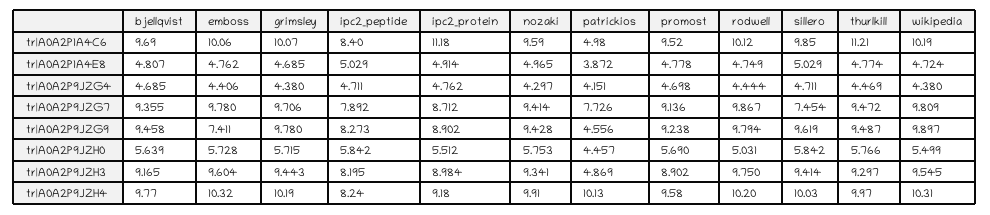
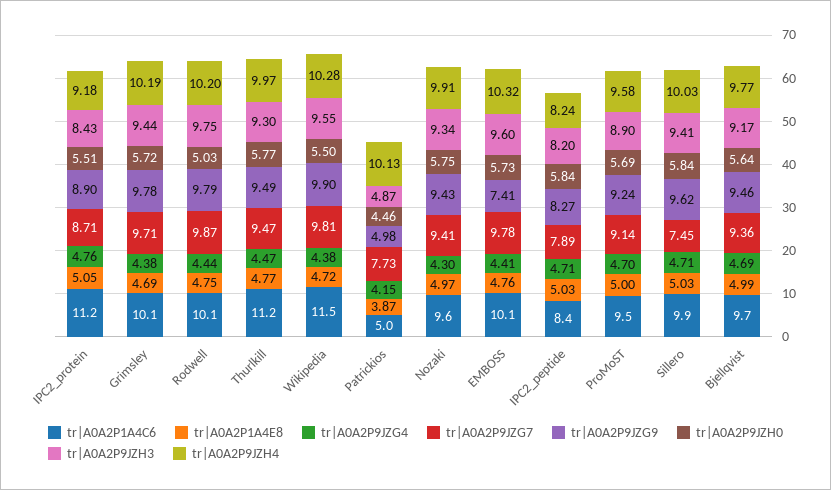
tr|A0A2P1A4C6, wikipedia: 10.19 -> 11.5
tr|A0A2P1A4E8, bjellqvist: 4.807 -> 4.99
tr|A0A2P1A4E8, ipc2_protein: 4.914 -> 5.05
tr|A0A2P1A4E8, promost: 4.778 -> 5
tr|A0A2P9JZG9, patrickios: 4.556 -> 4.98
tr|A0A2P9JZH3, ipc2_protein: 8.984 -> 8.43
tr|A0A2P9JZH4, wikipedia: 10.31 -> 10.28

